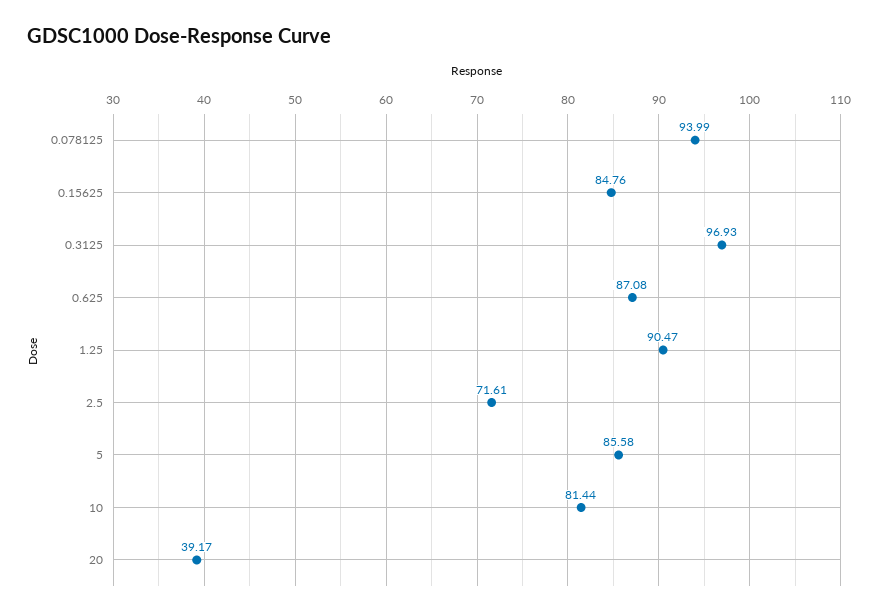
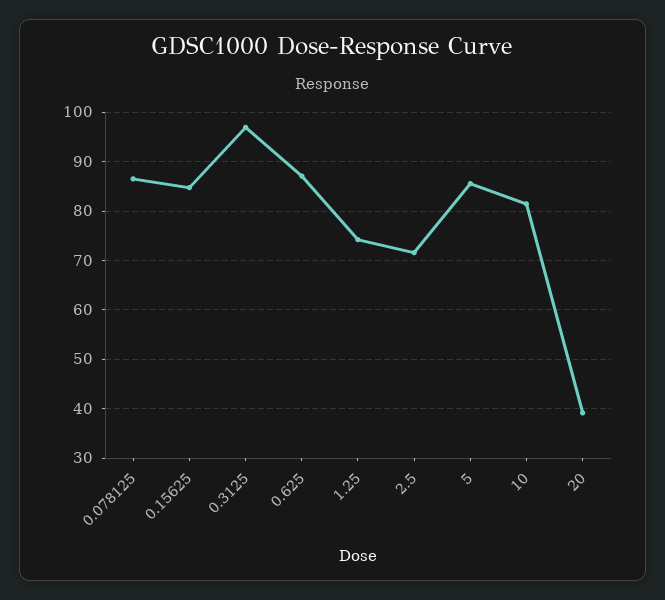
0.078125: 93.99 -> 86
1.25: 90.47 -> 74

